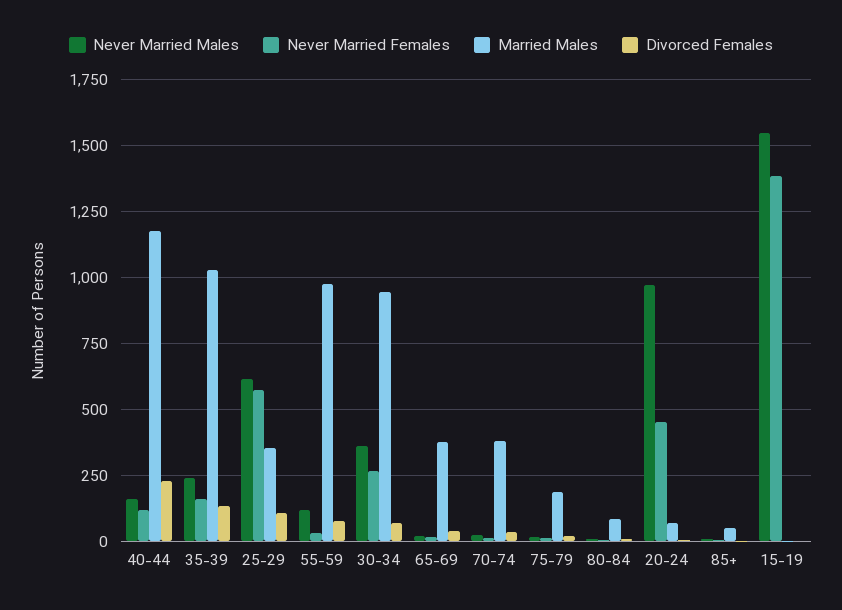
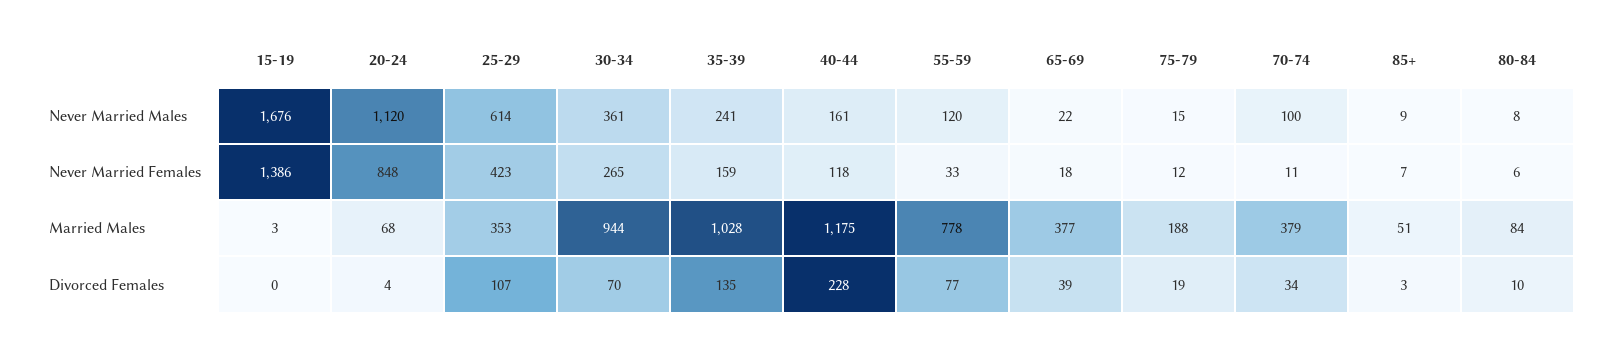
Never Married Females, 25-29: 575 -> 423
Married Males, 55-59: 975 -> 778
Never Married Males, 70-74: 25 -> 100
Never Married Males, 20-24: 975 -> 1120
Never Married Females, 20-24: 450 -> 848
Never Married Males, 15-19: 1550 -> 1676

